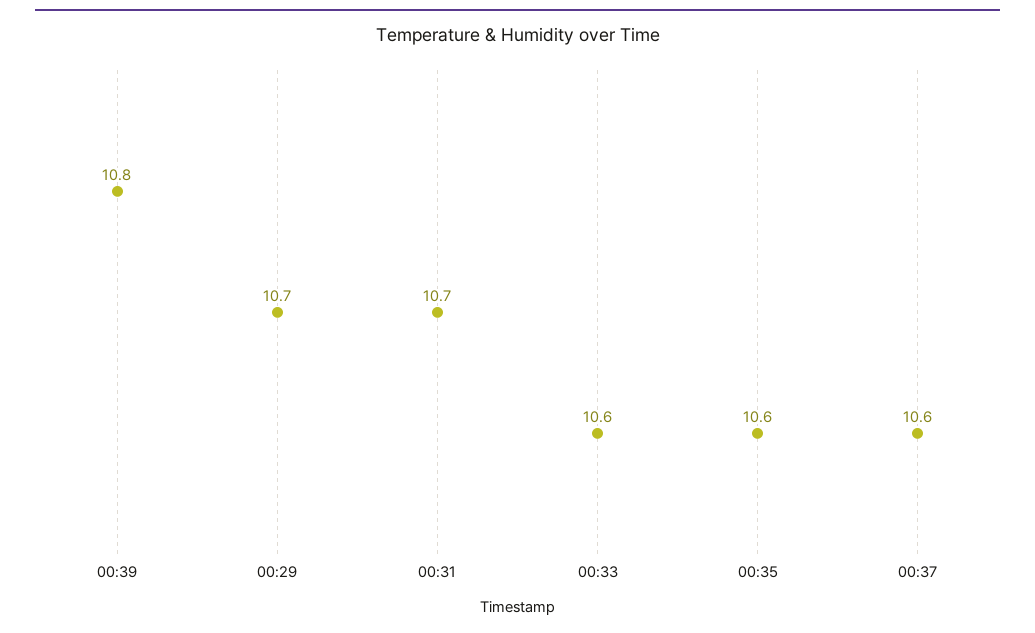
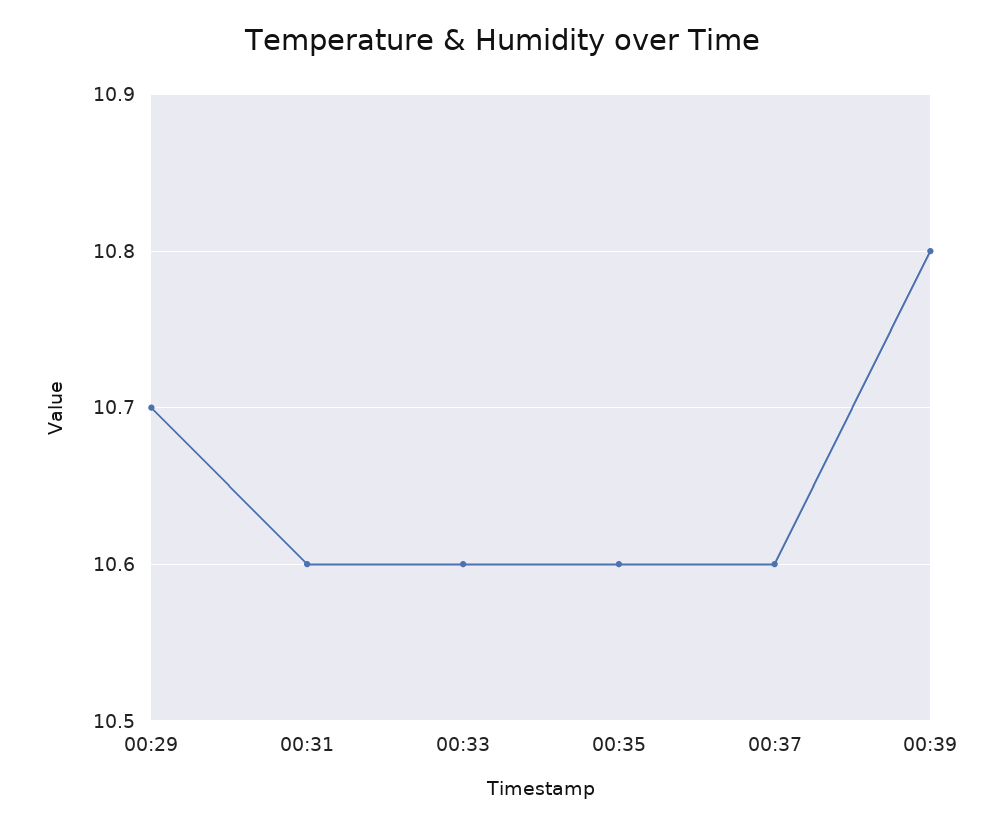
00:31: 10.7 -> 10.6

